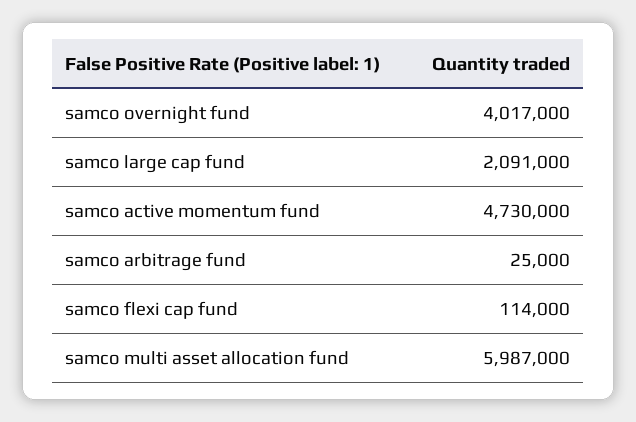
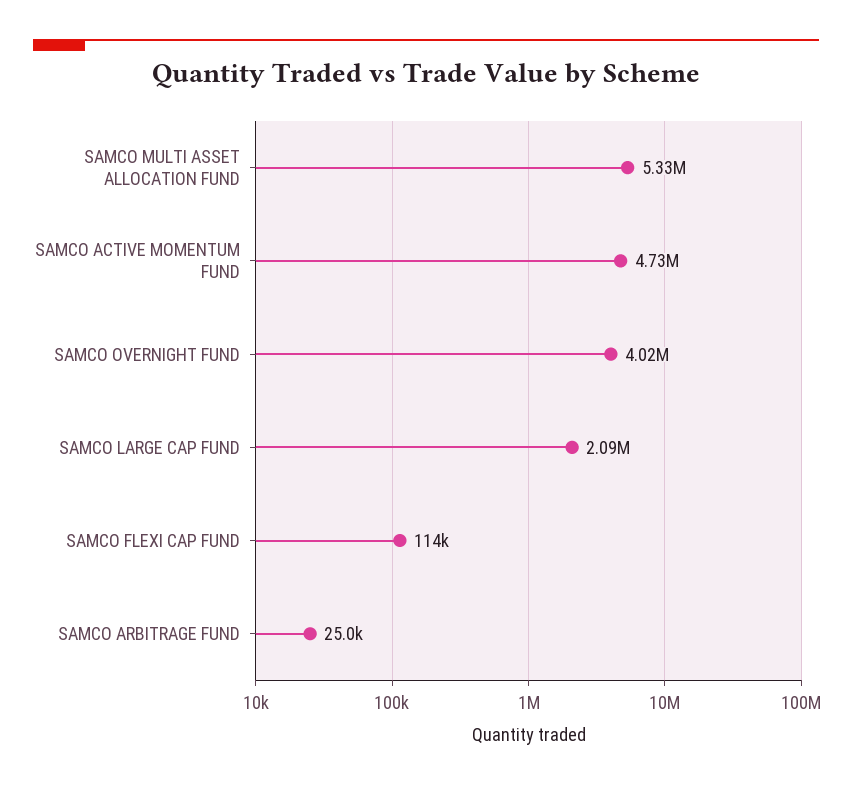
samco multi asset allocation fund: 5987000 -> 5330000

